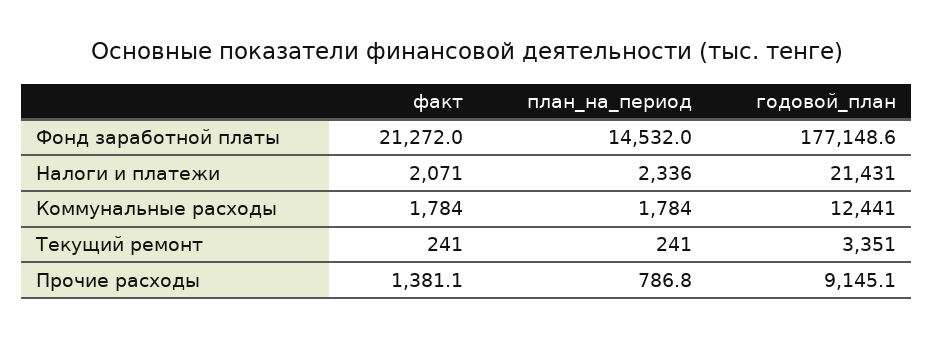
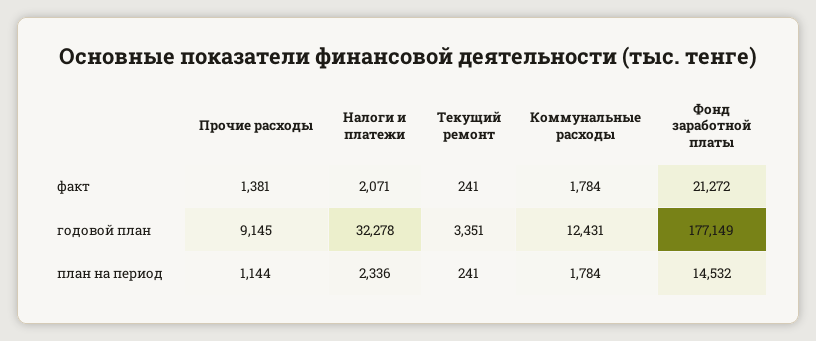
годовой_план, Налоги и платежи: 21431 -> 32278
годовой_план, Коммунальные расходы: 12441 -> 12431
план_на_период, Прочие расходы: 786.8 -> 1144

